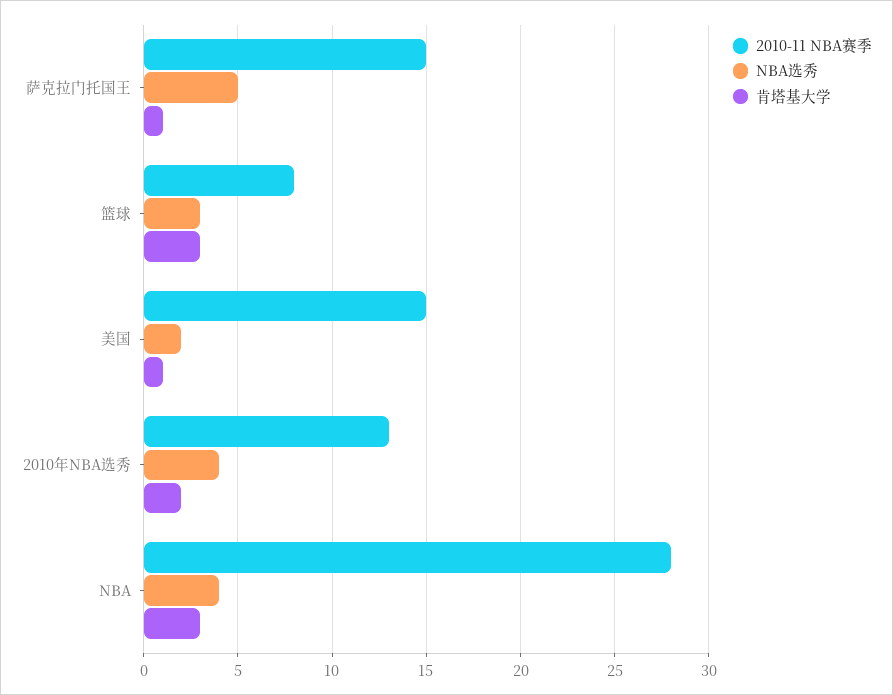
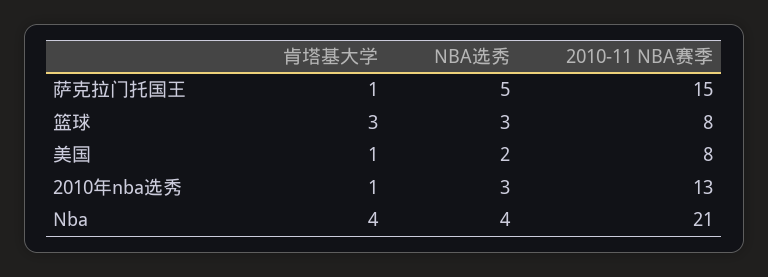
2010-11 NBA赛季, 美国: 15 -> 8
NBA选秀, 2010年NBA选秀: 4 -> 3
肯塔基大学, 2010年NBA选秀: 2 -> 1
2010-11 NBA赛季, NBA: 28 -> 21
肯塔基大学, NBA: 3 -> 4

